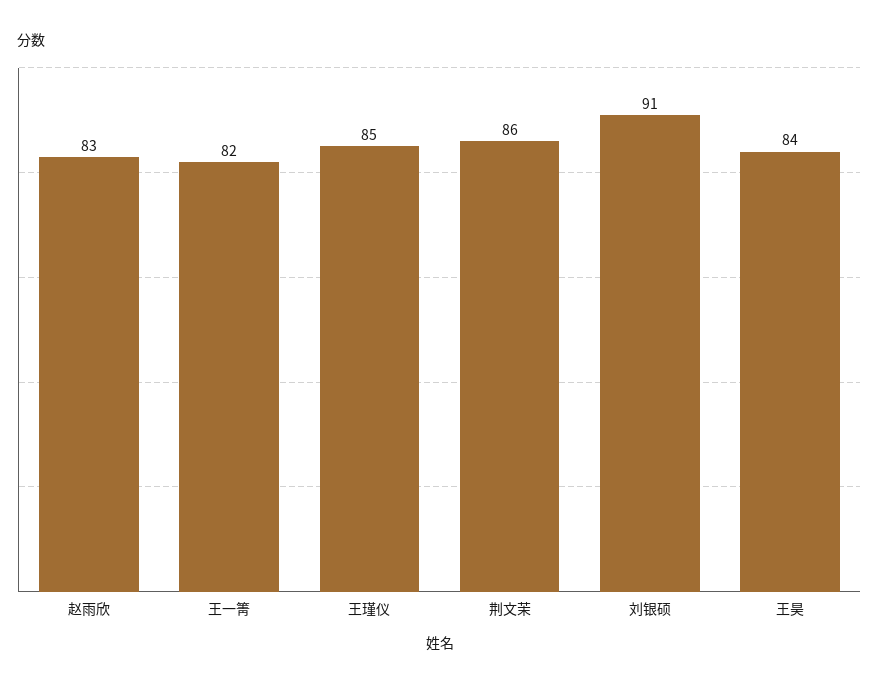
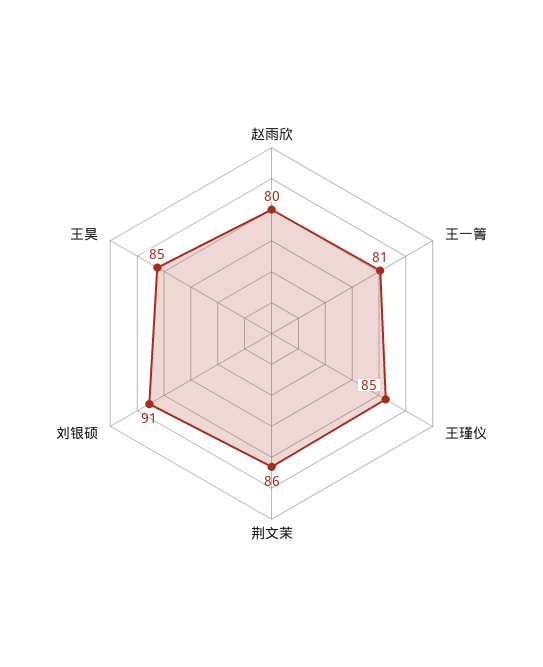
赵雨欣: 83 -> 80
王一箐: 82 -> 81
王昊: 84 -> 85

